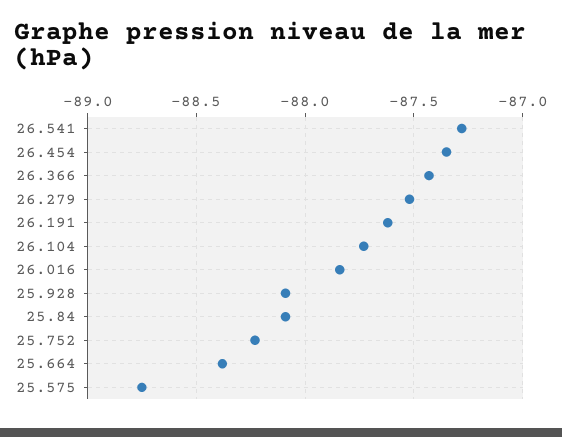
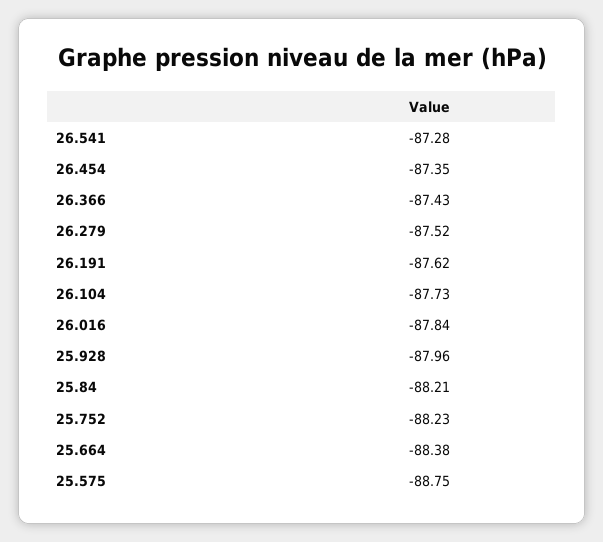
25.928: -88.1 -> -87.96
25.84: -88.1 -> -88.21

